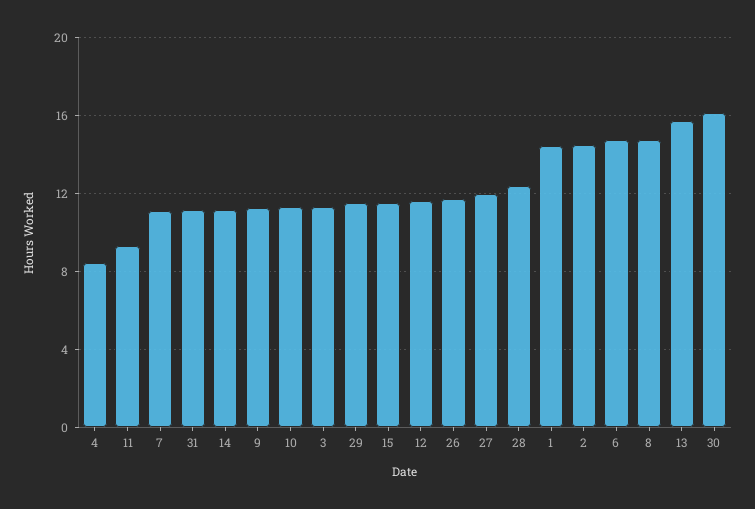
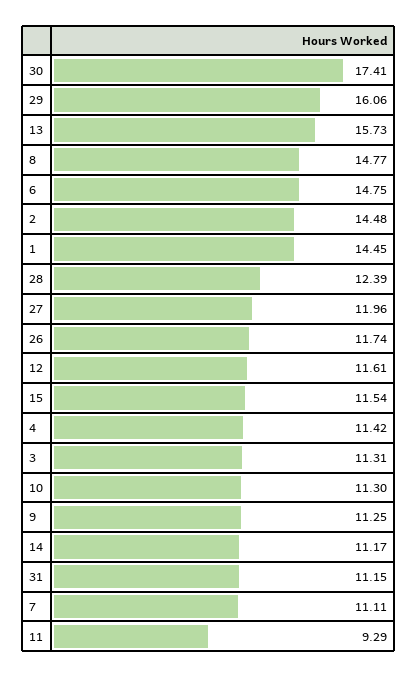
4: 8.5 -> 11.42
29: 11.5 -> 16.06
30: 16 -> 17.41

